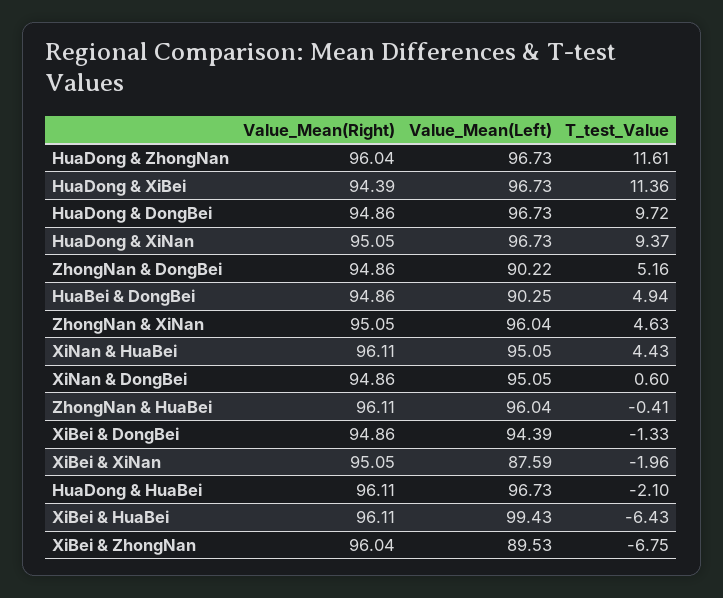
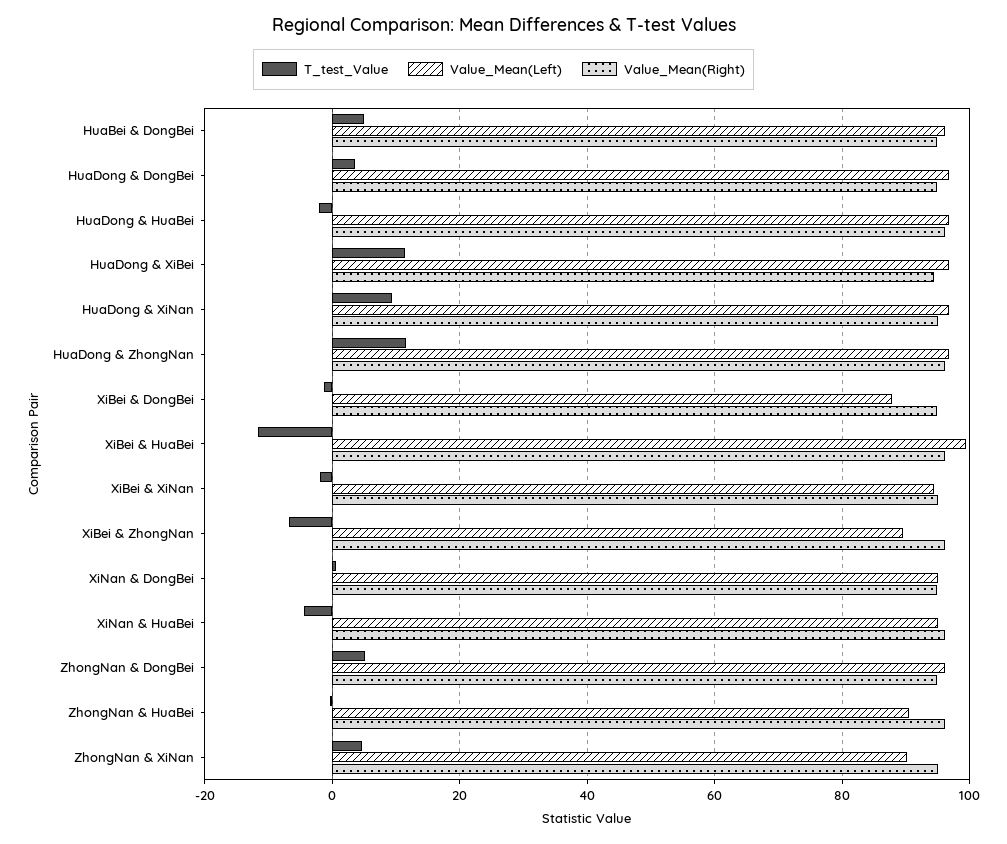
T_test_Value, HuaDong & DongBei: 9.72 -> 4
Value_Mean(Left), ZhongNan & DongBei: 90.22 -> 96
Value_Mean(Left), HuaBei & DongBei: 90.25 -> 96
Value_Mean(Left), ZhongNan & XiNan: 96.04 -> 90
T_test_Value, XiNan & HuaBei: 4.43 -> -4
Value_Mean(Left), ZhongNan & HuaBei: 96.04 -> 90
Value_Mean(Left), XiBei & DongBei: 94.39 -> 88
Value_Mean(Left), XiBei & XiNan: 87.59 -> 94
T_test_Value, XiBei & HuaBei: -6.43 -> -12

